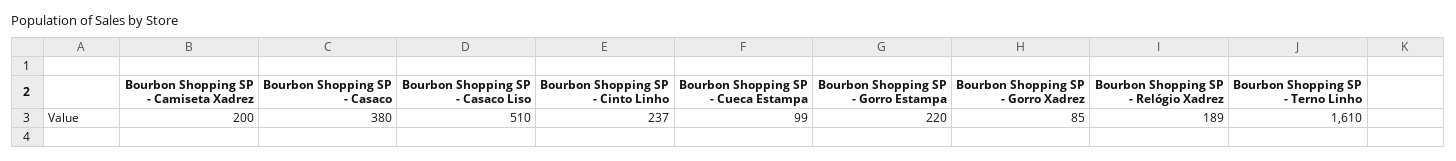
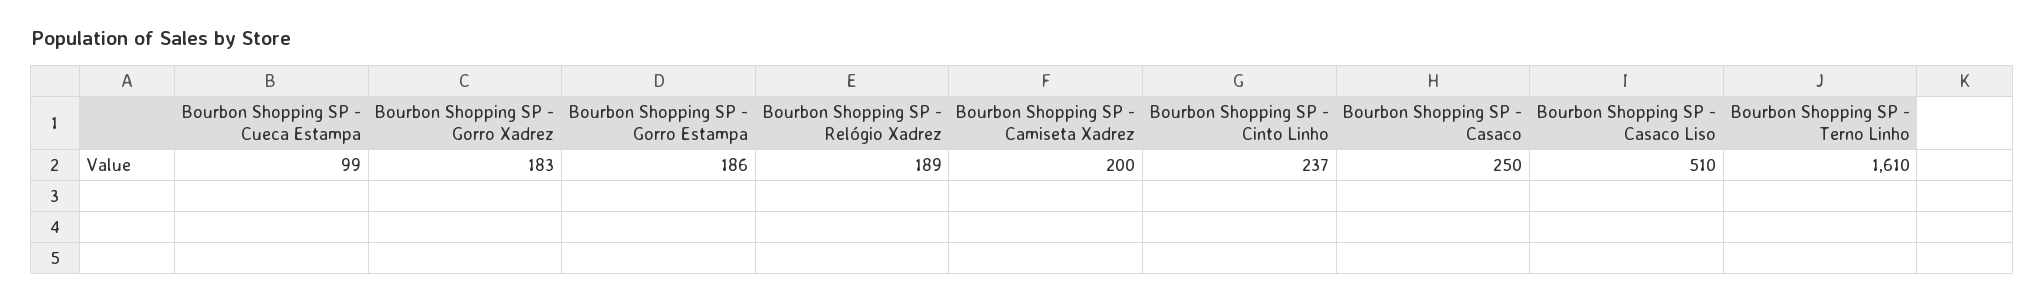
Bourbon Shopping SP - Casaco: 380 -> 250
Bourbon Shopping SP - Gorro Estampa: 220 -> 186
Bourbon Shopping SP - Gorro Xadrez: 85 -> 183

